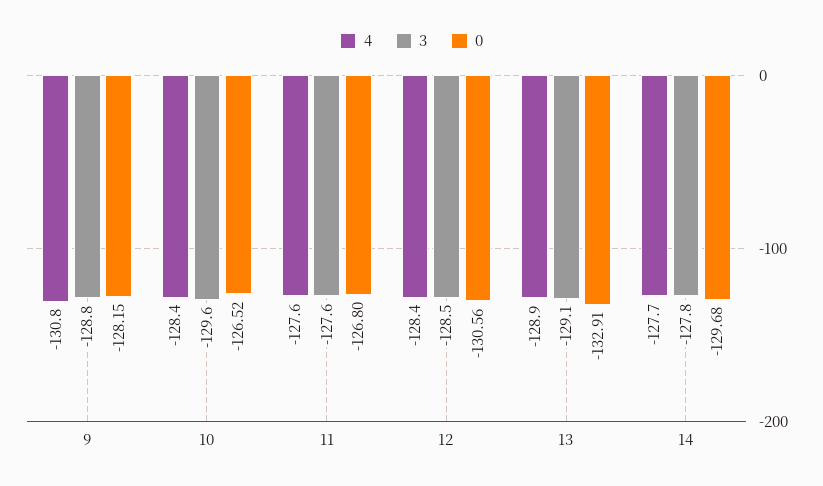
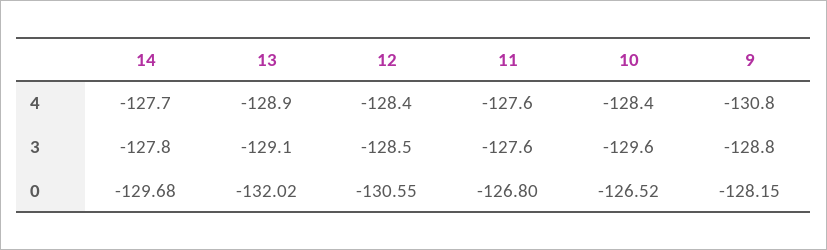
0, 12: -130.56 -> -130.55
0, 13: -132.91 -> -132.02

